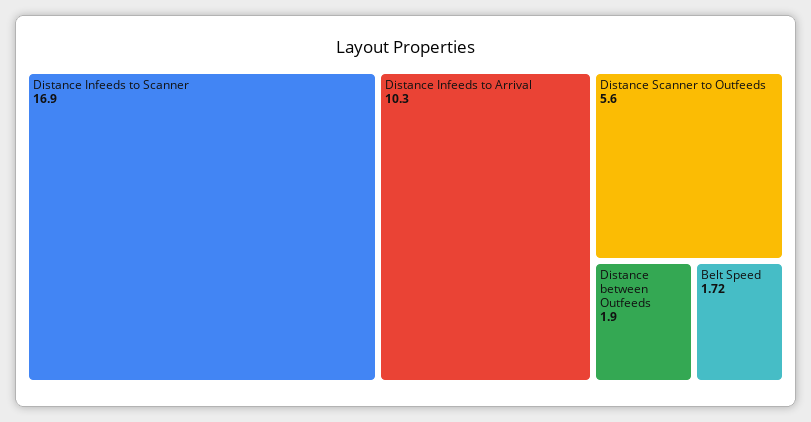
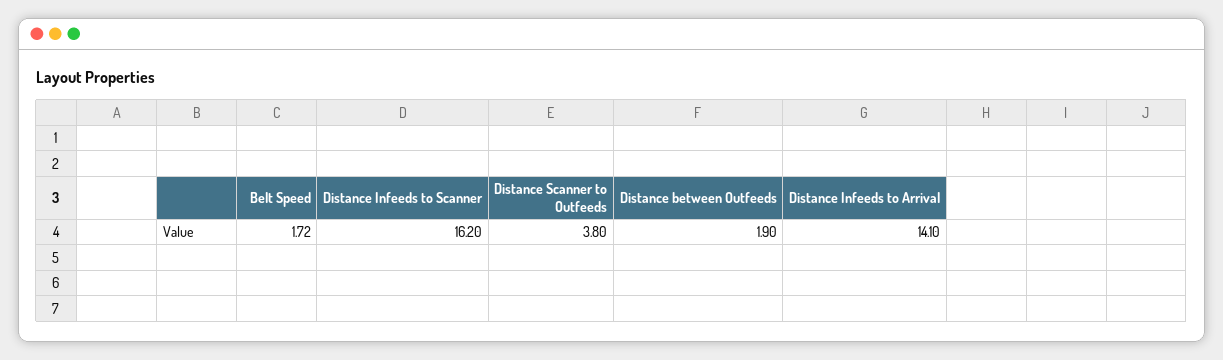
Distance Infeeds to Scanner: 16.9 -> 16.2
Distance Infeeds to Arrival: 10.3 -> 14.1
Distance Scanner to Outfeeds: 5.6 -> 3.8

